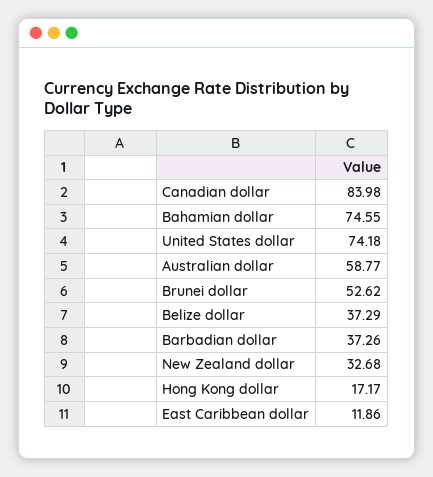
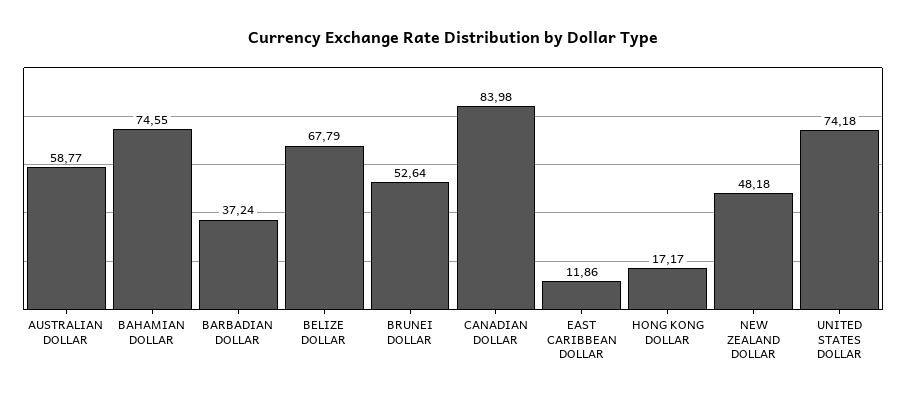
Brunei dollar: 52.62 -> 52.64
Belize dollar: 37.29 -> 67.79
Barbadian dollar: 37.26 -> 37.24
New Zealand dollar: 32.68 -> 48.18

